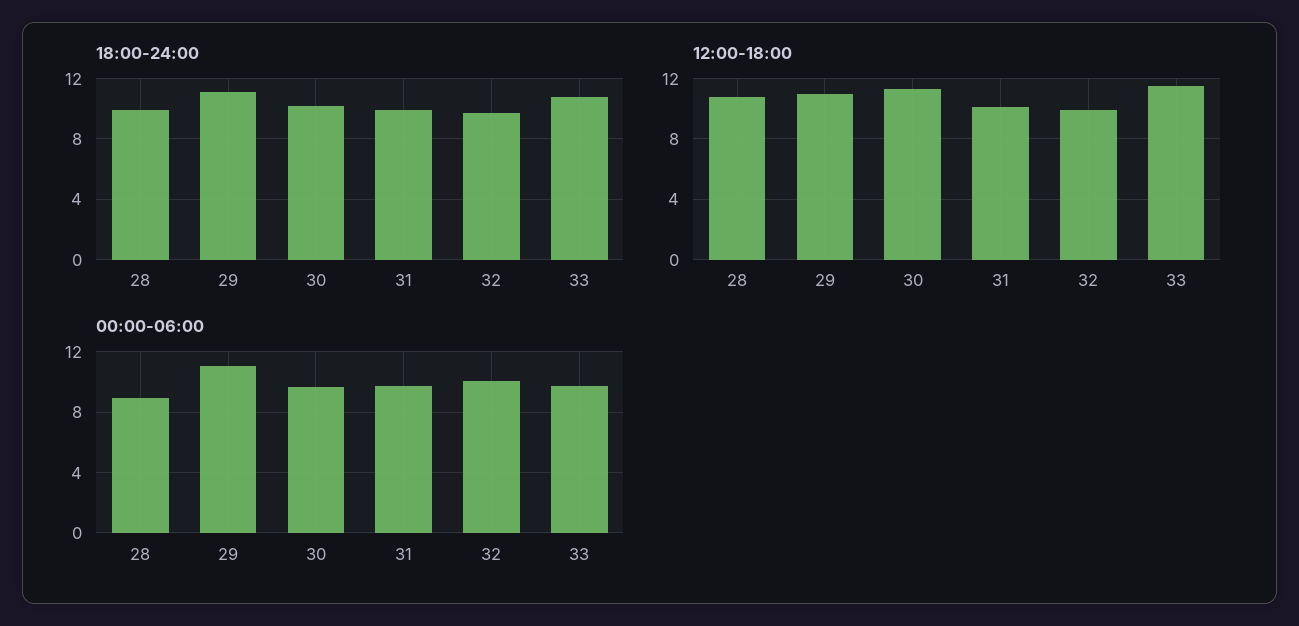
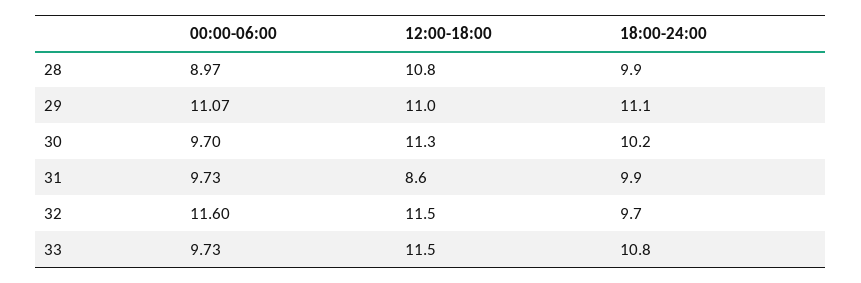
12:00-18:00, 31: 10 -> 8.6
12:00-18:00, 32: 10 -> 11.5
00:00-06:00, 32: 10 -> 11.6

